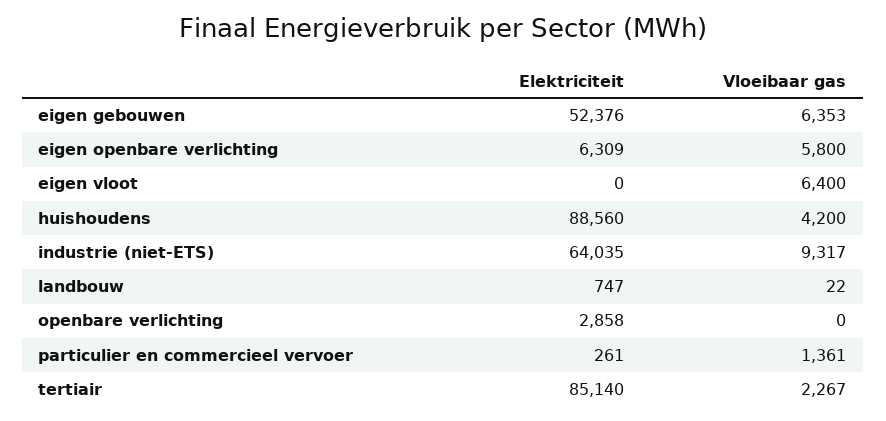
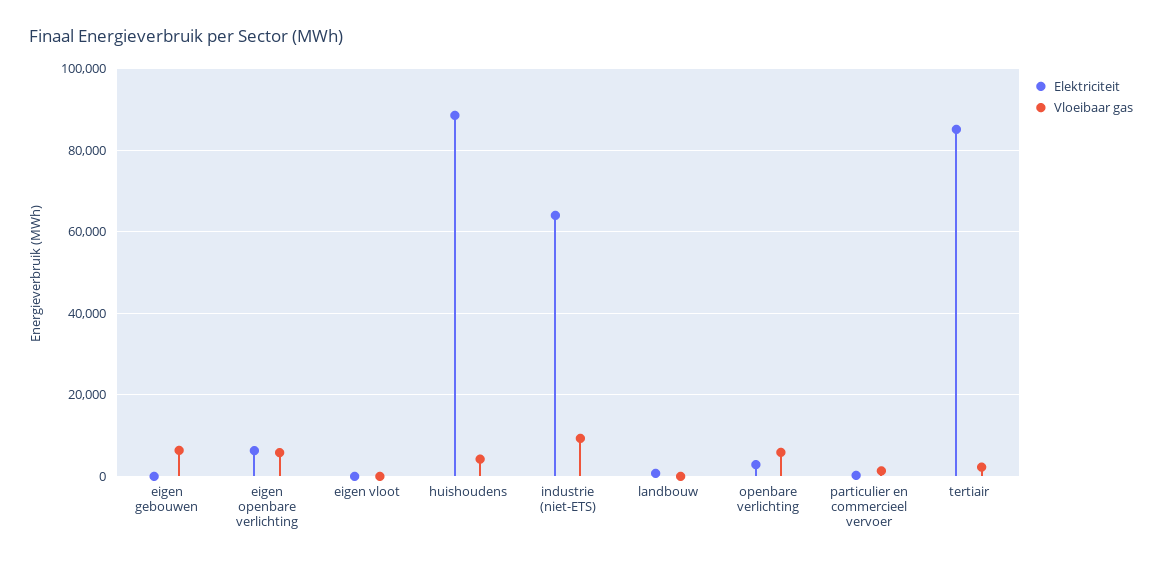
Elektriciteit, eigen gebouwen: 52376 -> 0
Vloeibaar gas, eigen vloot: 6400 -> 0
Vloeibaar gas, openbare verlichting: 0 -> 6000

